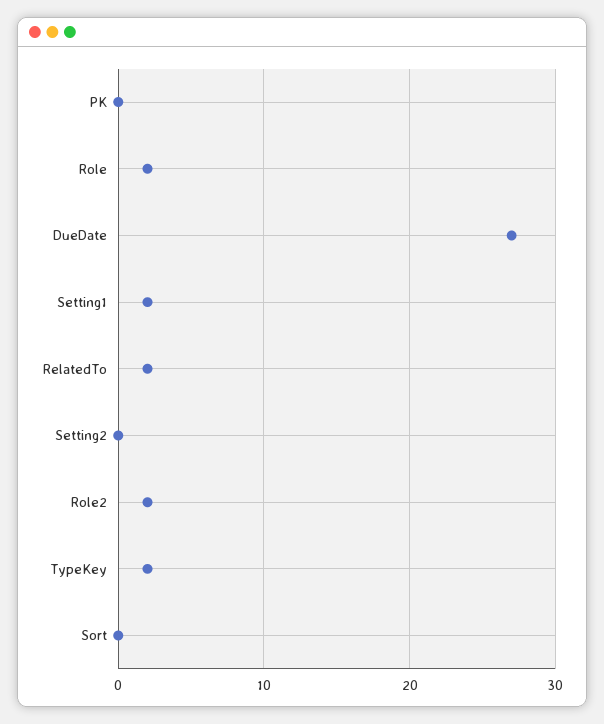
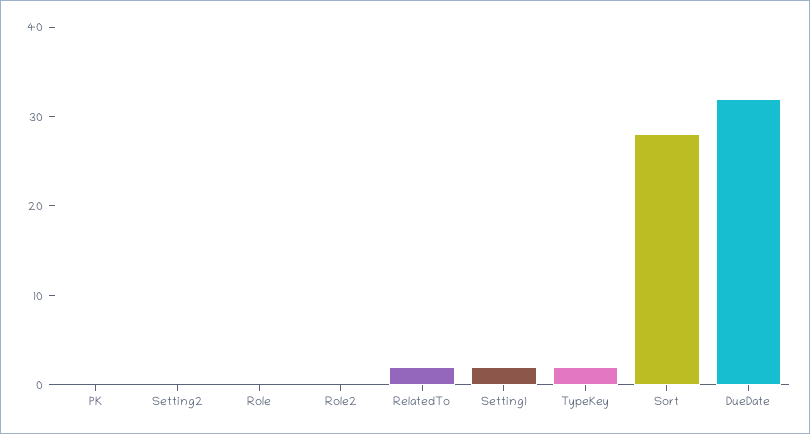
Role: 2 -> 0
DueDate: 27 -> 32
Role2: 2 -> 0
Sort: 0 -> 28

